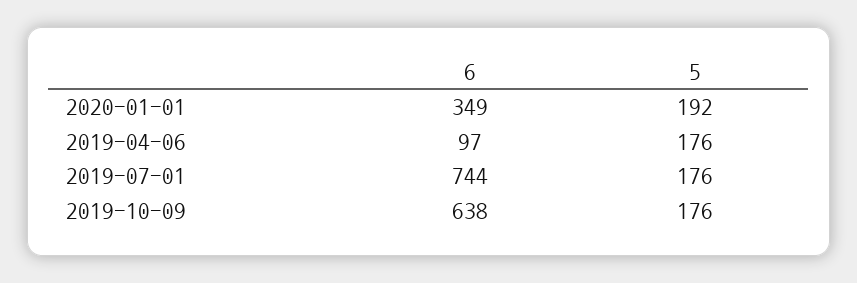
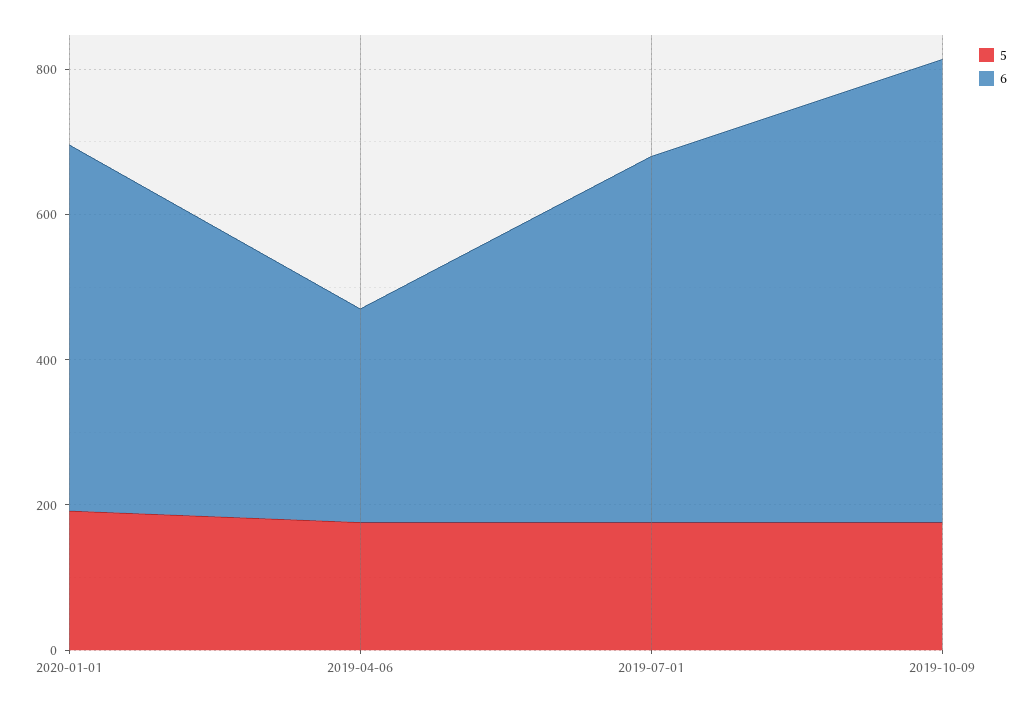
6, 2020-01-01: 349 -> 500
6, 2019-04-06: 97 -> 300
6, 2019-07-01: 744 -> 500

